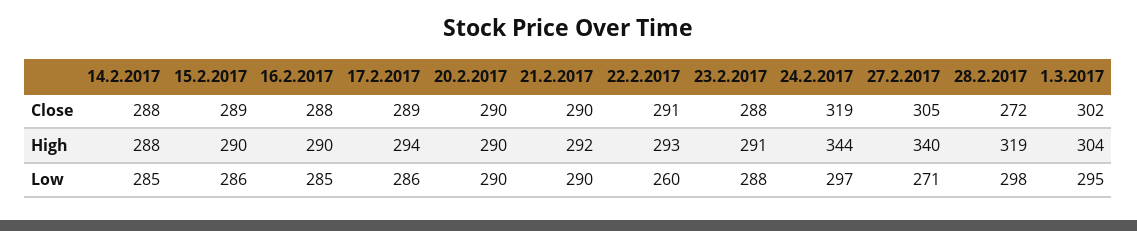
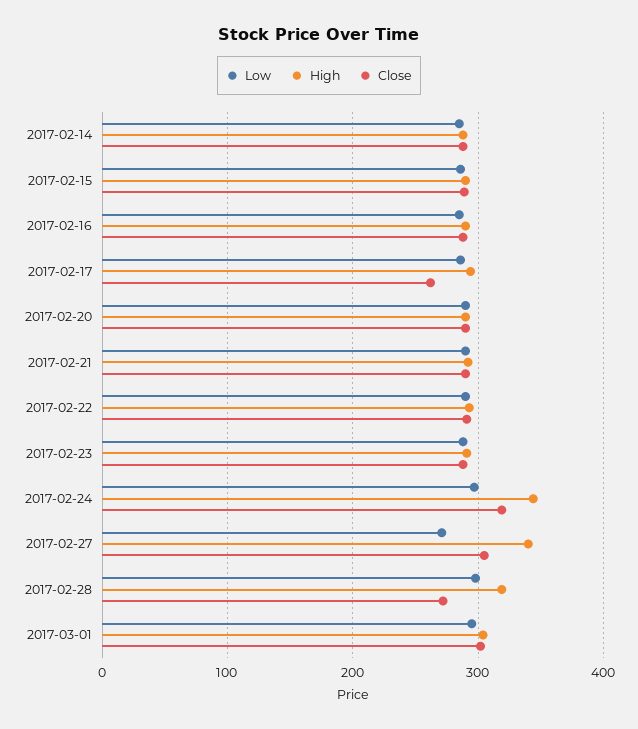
Close, 17.2.2017: 289 -> 260
Low, 22.2.2017: 260 -> 290

